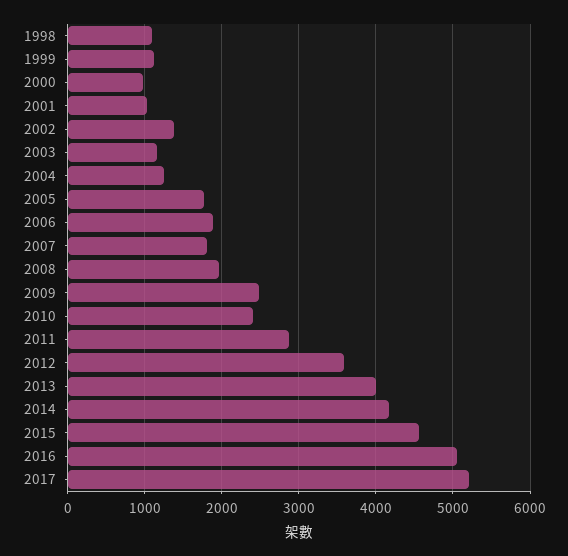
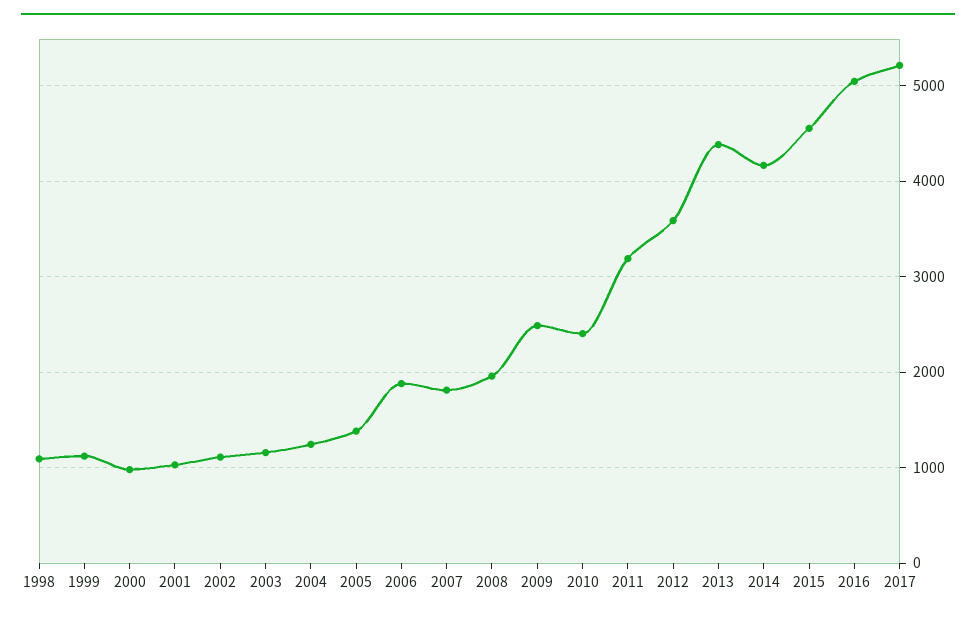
2002: 1400 -> 1100
2005: 1800 -> 1400
2011: 2900 -> 3200
2013: 4000 -> 4400

